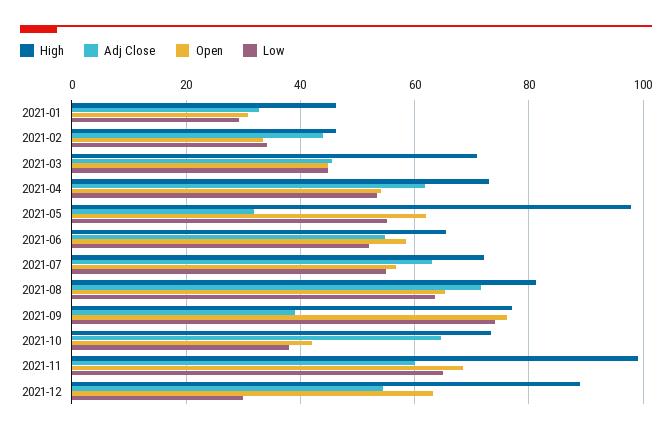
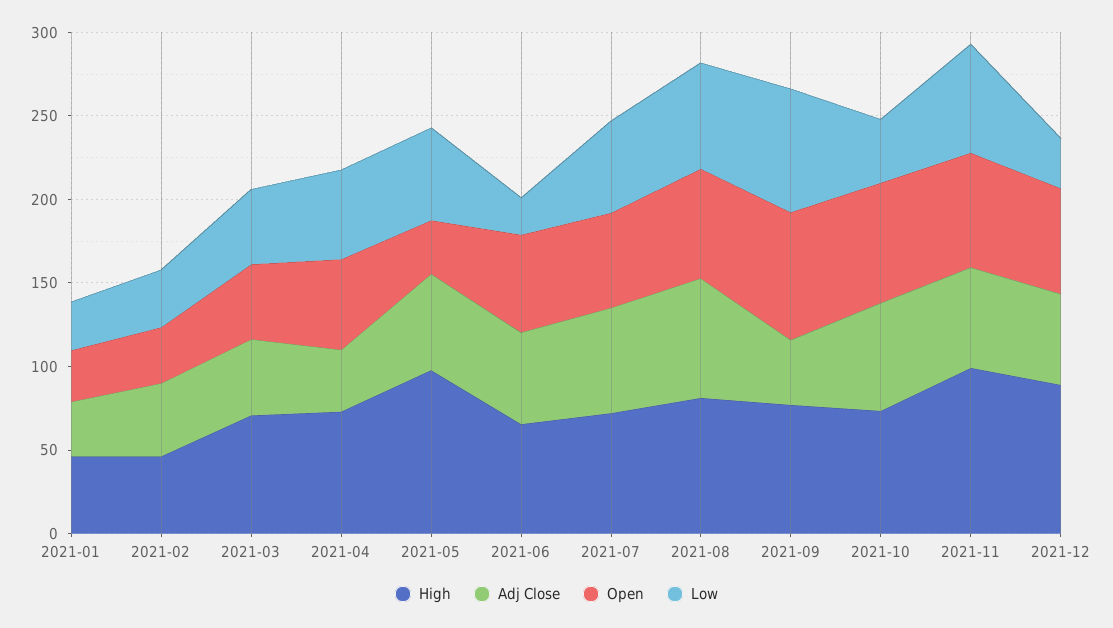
Adj Close, 2021-04: 62 -> 40
Adj Close, 2021-05: 32 -> 60
Open, 2021-05: 62 -> 30
Low, 2021-06: 52 -> 20
Open, 2021-10: 42 -> 70

